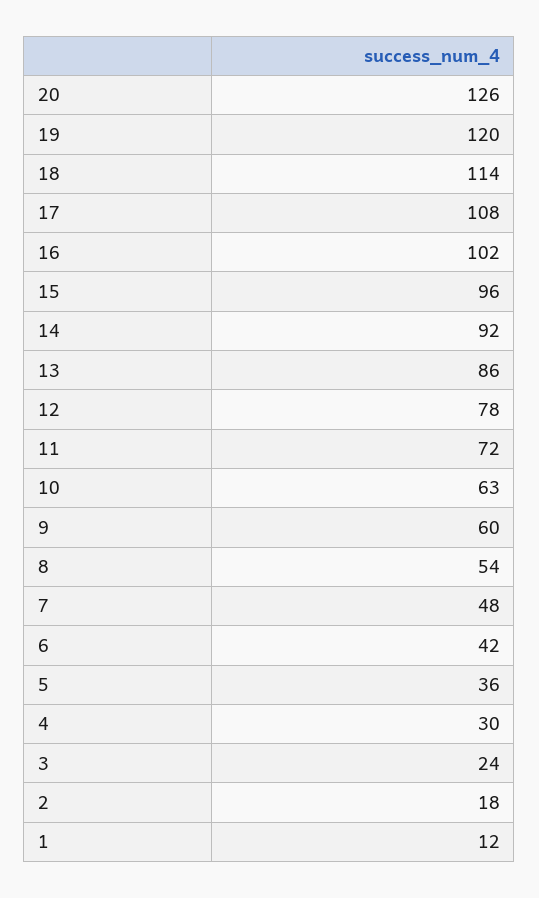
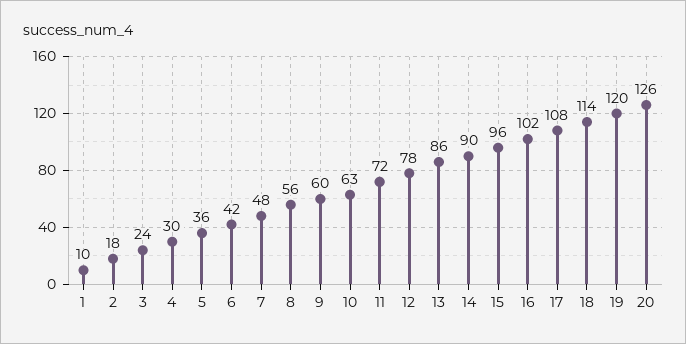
14: 92 -> 90
8: 54 -> 56
1: 12 -> 10

